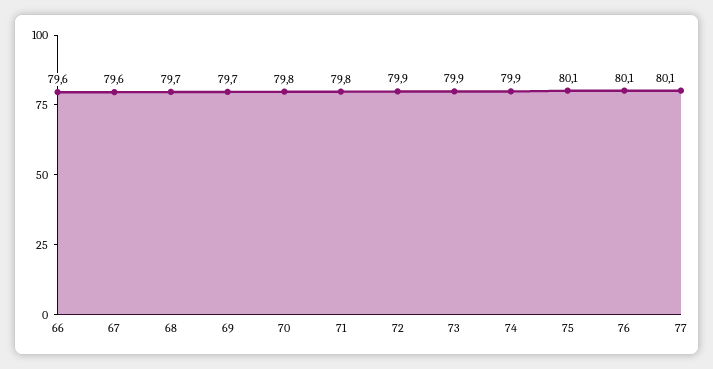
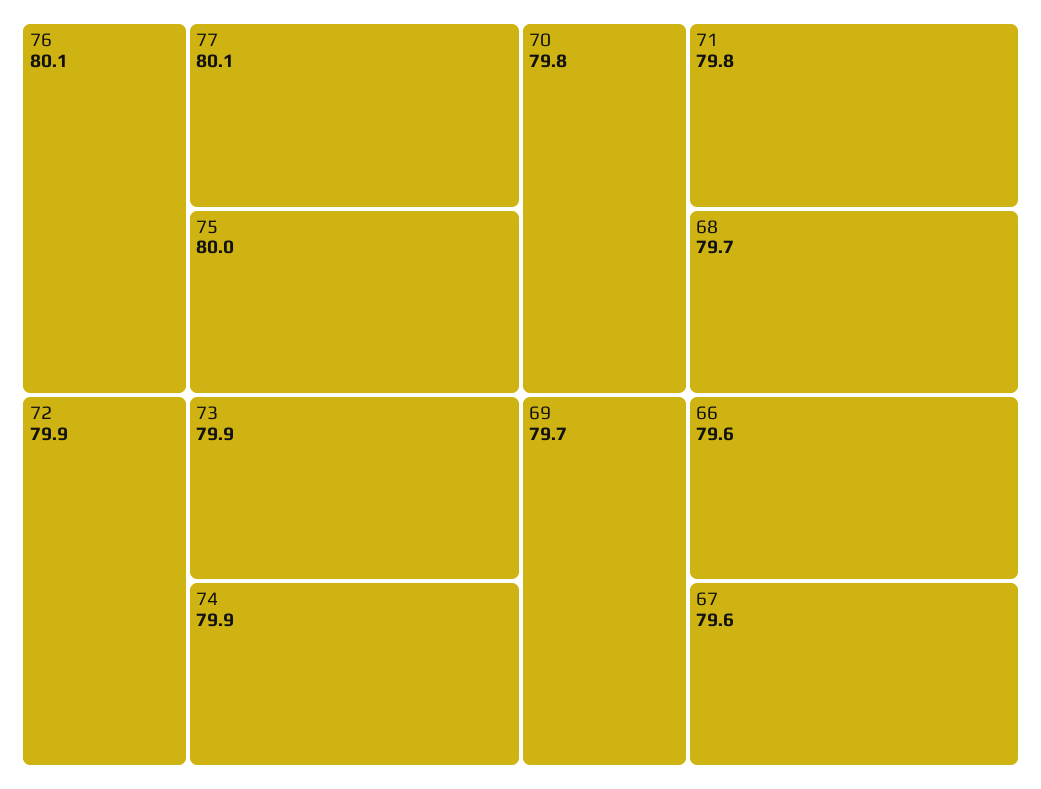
75: 80.1 -> 80

